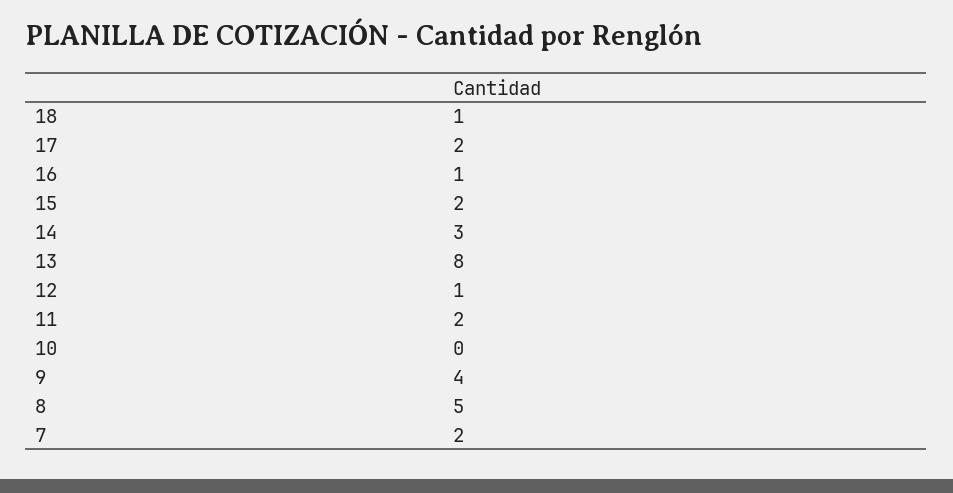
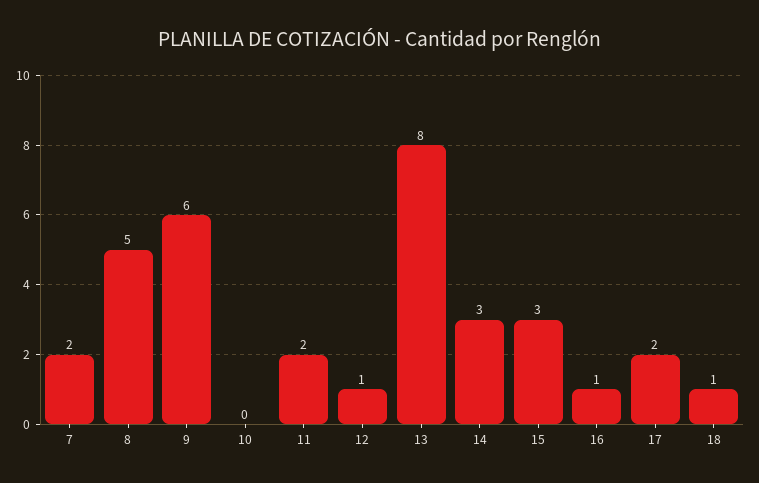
15: 2 -> 3
9: 4 -> 6

